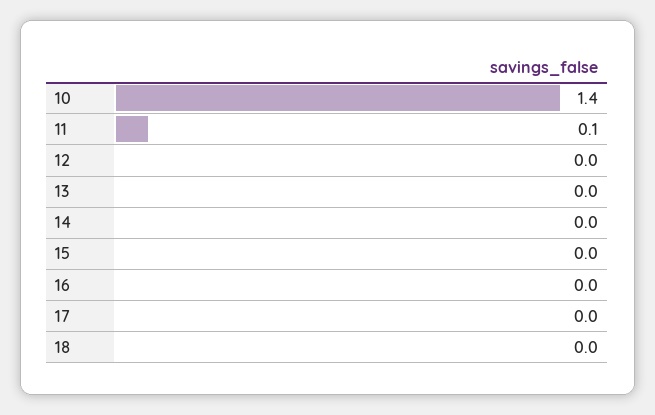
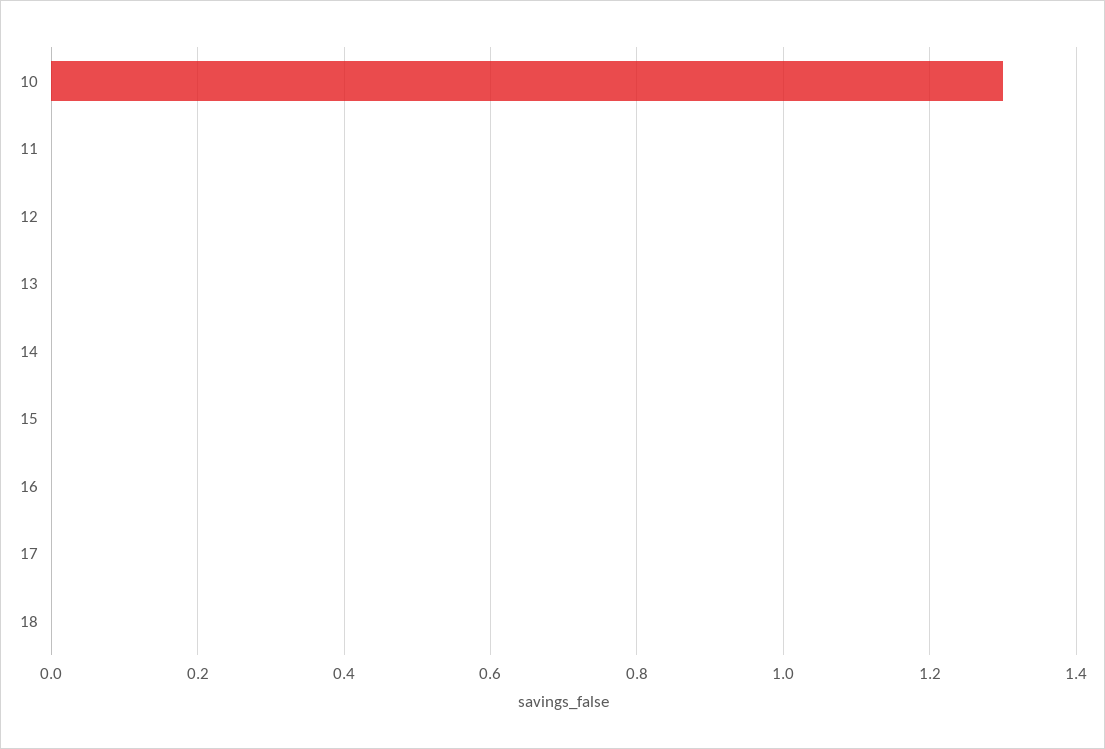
10: 1.4 -> 1.3
11: 0.1 -> 0

